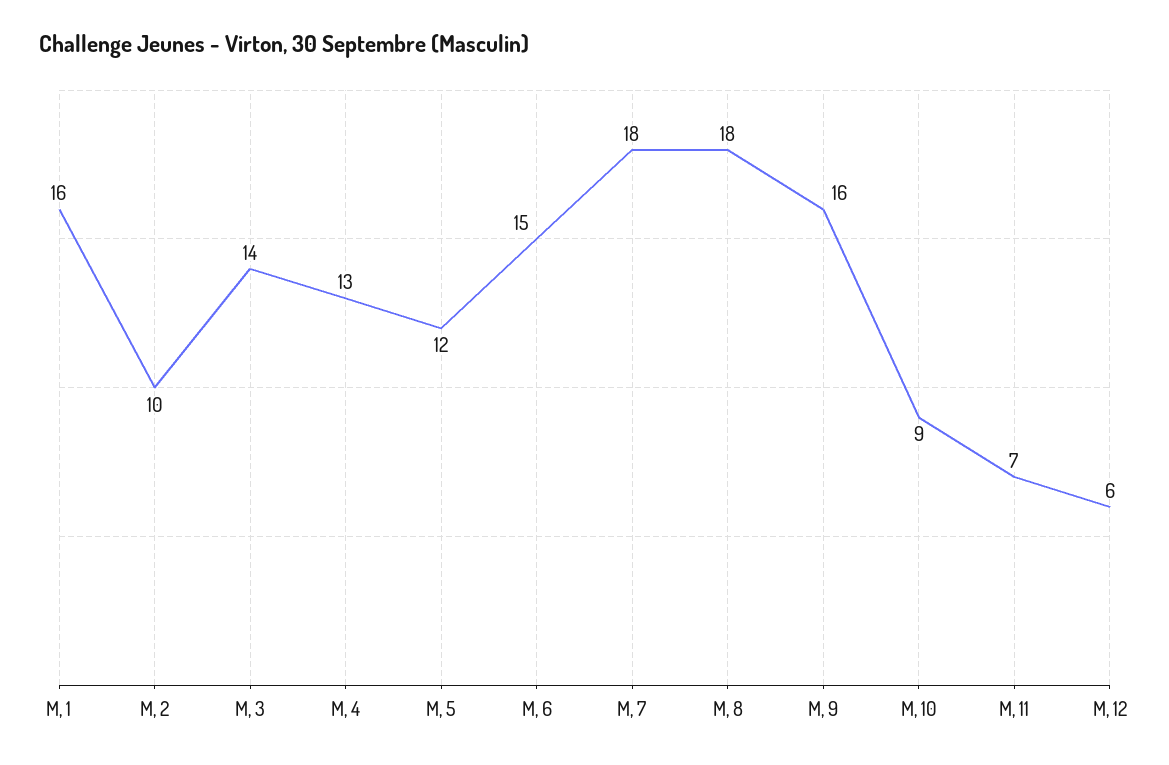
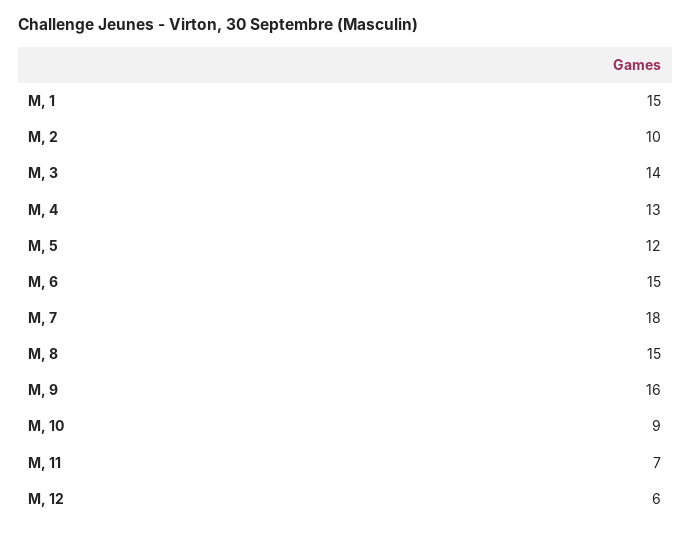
M, 1: 16 -> 15
M, 8: 18 -> 15

